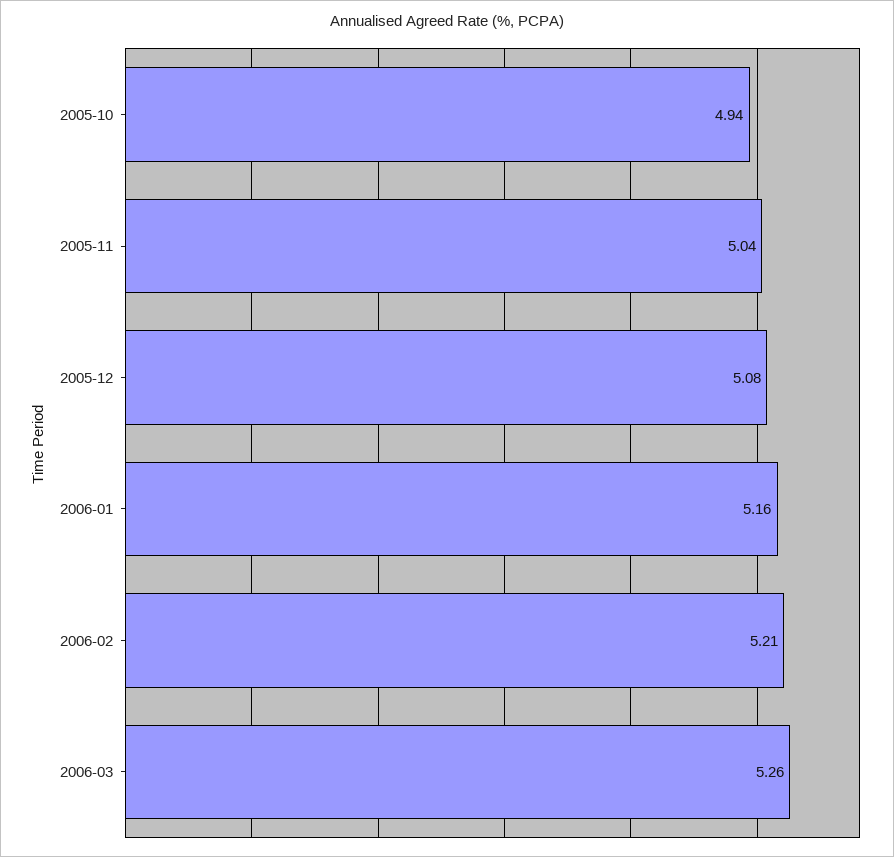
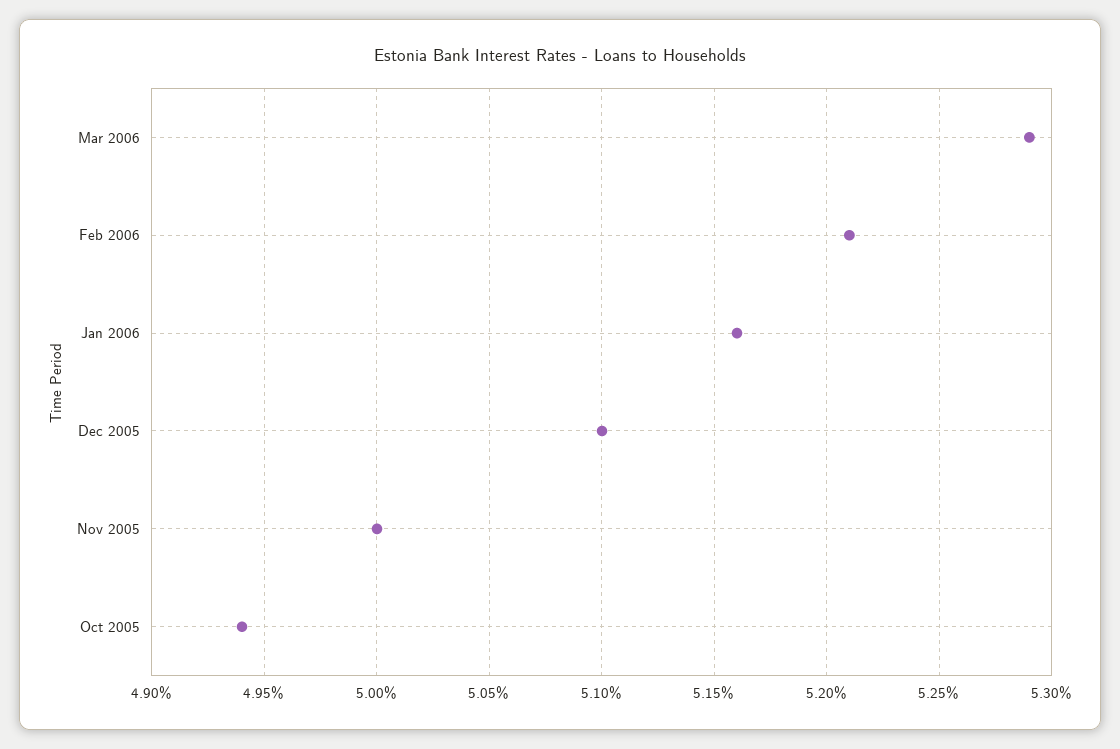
2005-11: 5.04 -> 5
2005-12: 5.08 -> 5.1
2006-03: 5.26 -> 5.29

